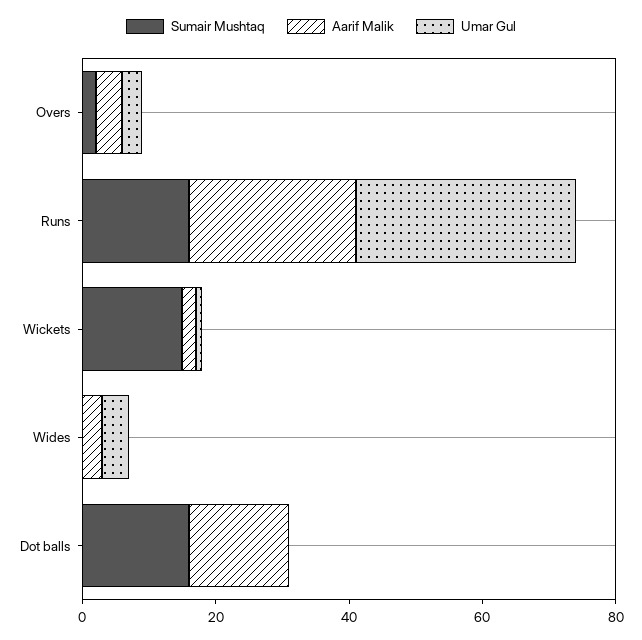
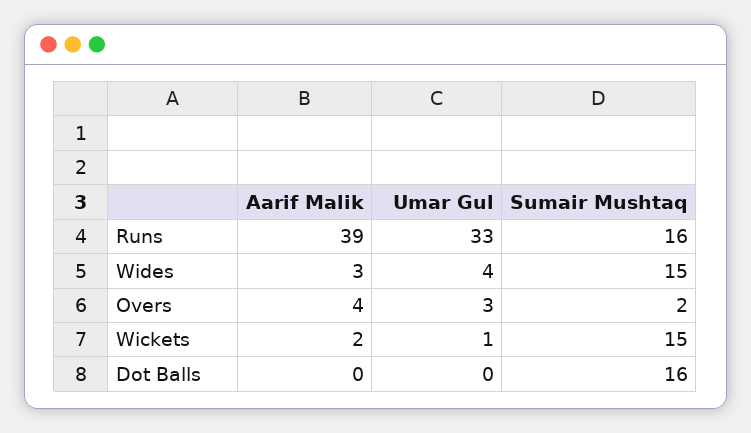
Aarif Malik, Runs: 25 -> 39
Sumair Mushtaq, Wides: 0 -> 15
Aarif Malik, Dot balls: 15 -> 0

